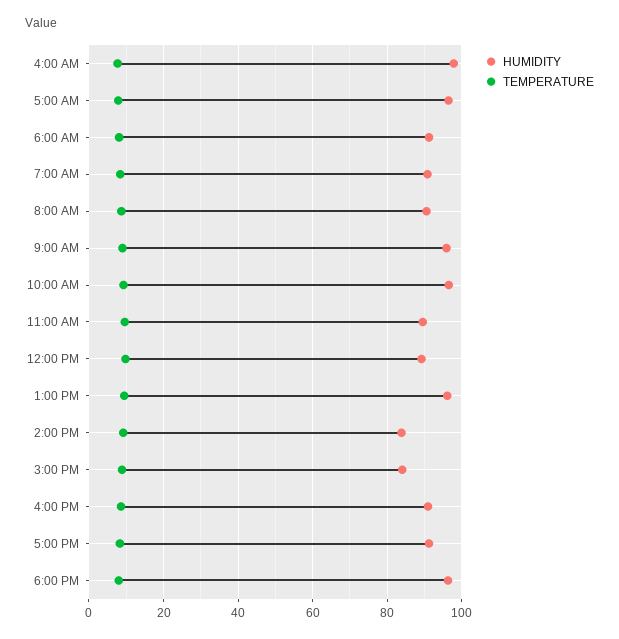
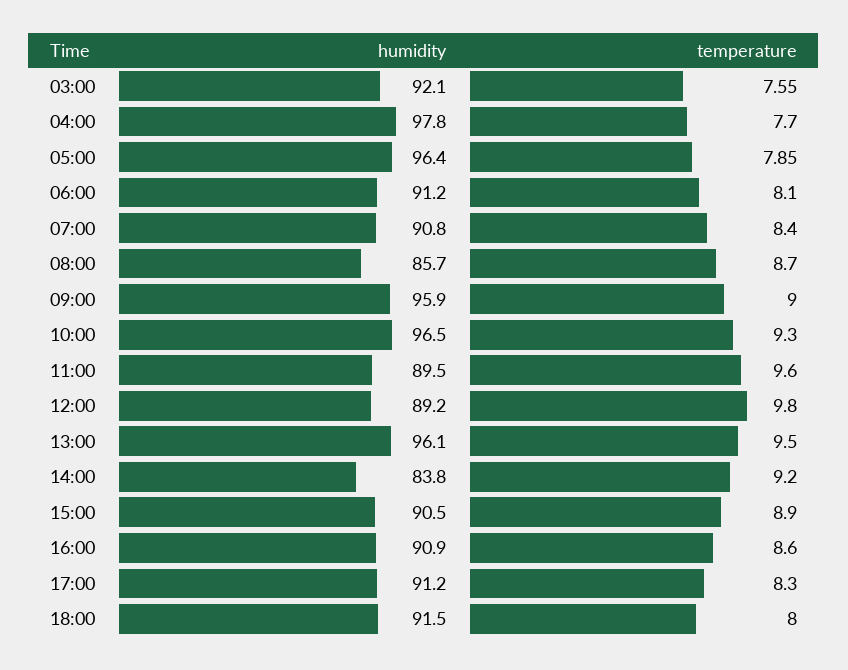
HUMIDITY, 8:00 AM: 90 -> 85.7
HUMIDITY, 3:00 PM: 84 -> 90.5
HUMIDITY, 6:00 PM: 96 -> 91.5
HUMIDITY, 03:00: none -> 92.1
TEMPERATURE, 03:00: none -> 7.55

